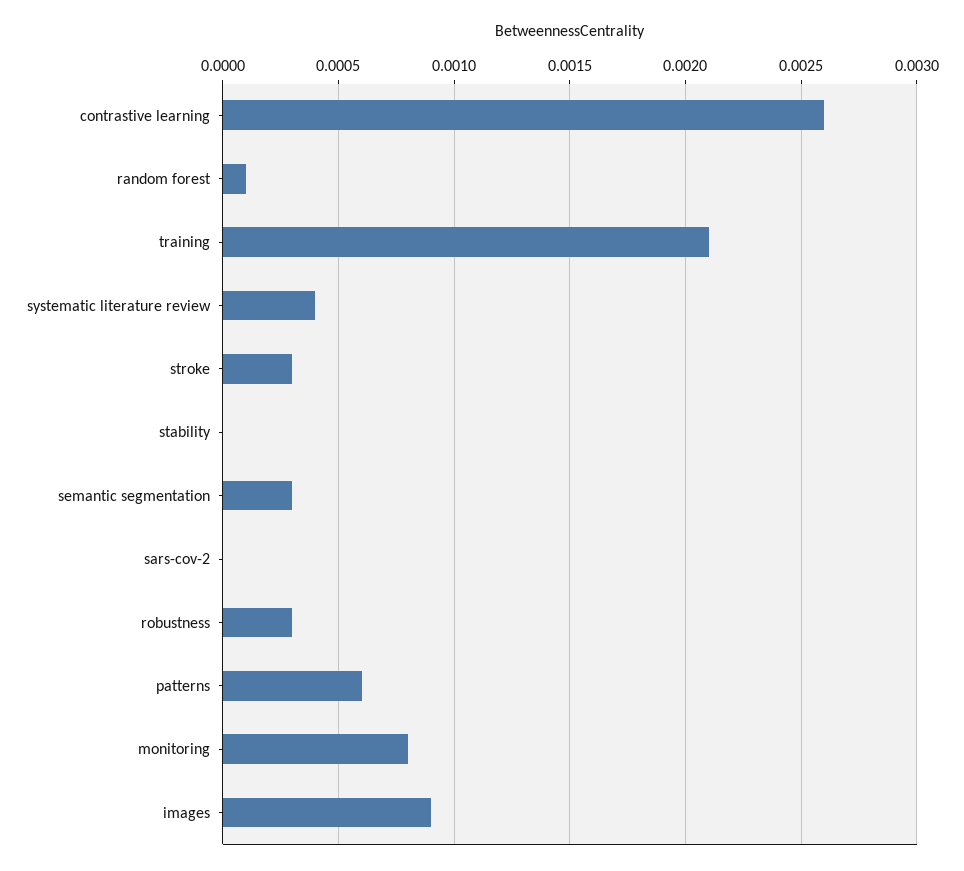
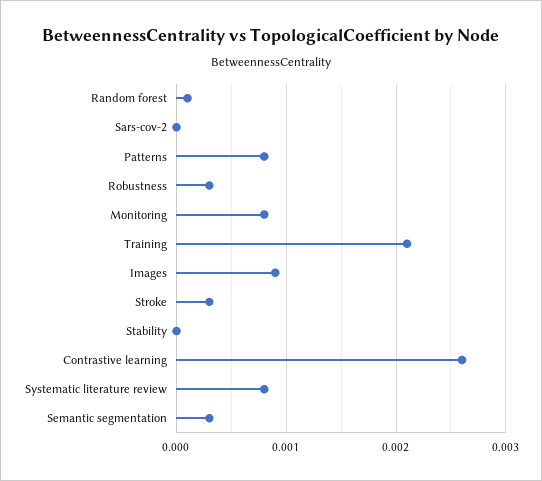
systematic literature review: 0.0004 -> 0.0008
patterns: 0.0006 -> 0.0008

